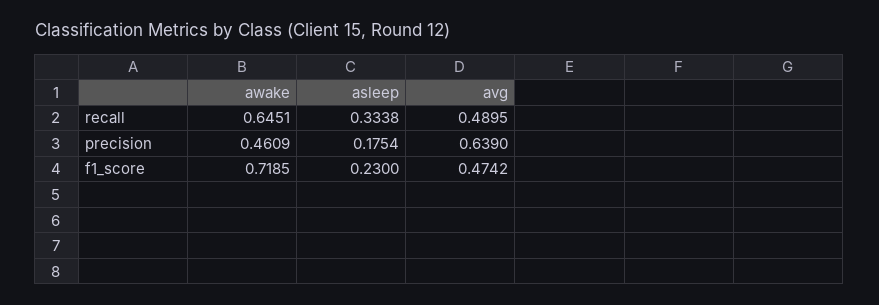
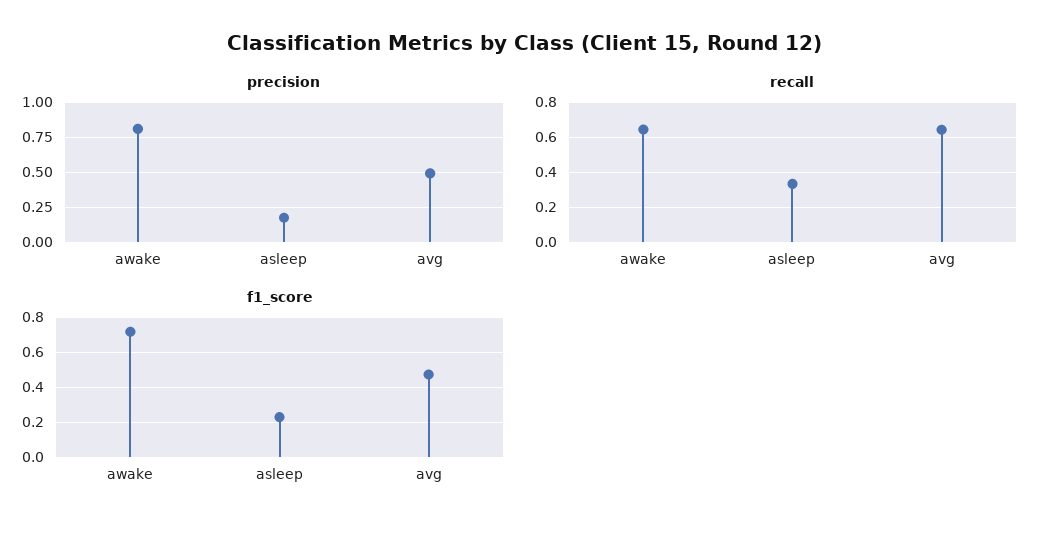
recall, avg: 0.4895 -> 0.65
precision, awake: 0.4609 -> 0.8
precision, avg: 0.639 -> 0.5

